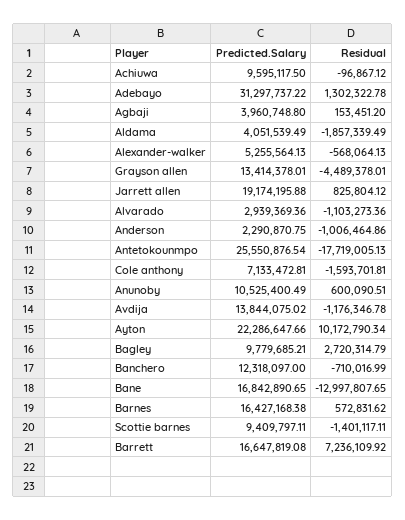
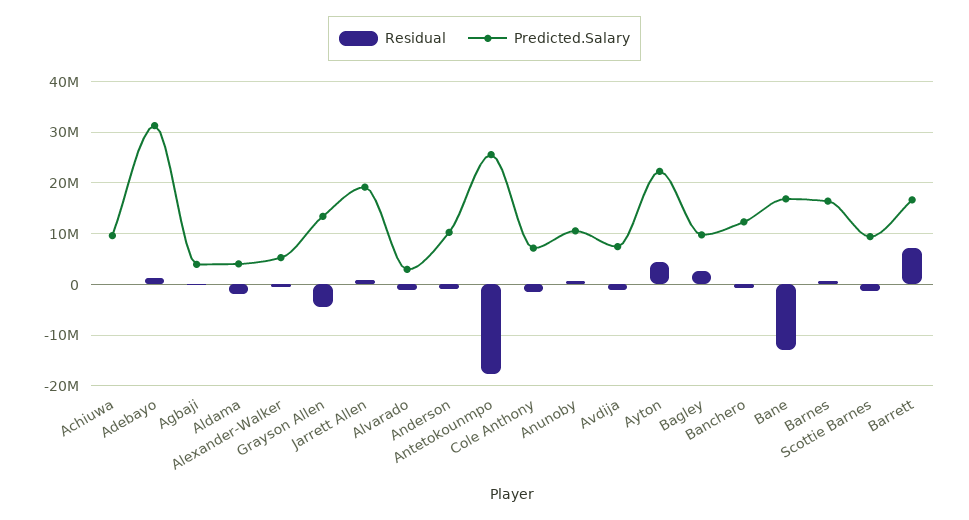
Predicted.Salary, Anderson: 2290870.75 -> 10000000
Predicted.Salary, Avdija: 13844075.02 -> 8000000
Residual, Ayton: 10172790.34 -> 4000000

